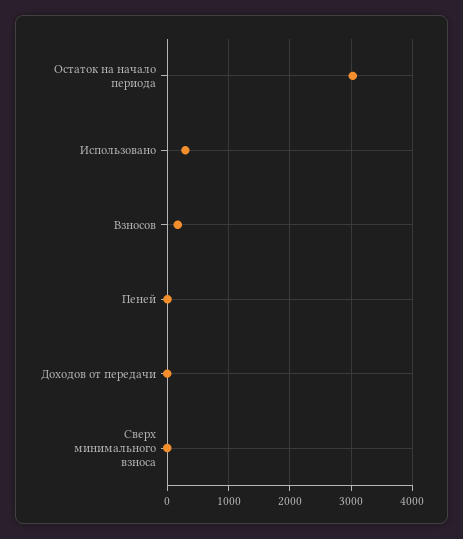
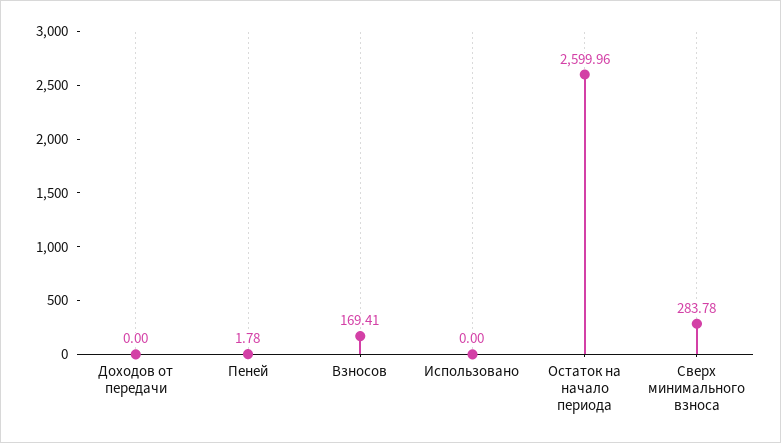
Остаток на начало периода: 3000 -> 2599.96
Использовано: 300 -> 0
Сверх минимального взноса: 0 -> 283.78

